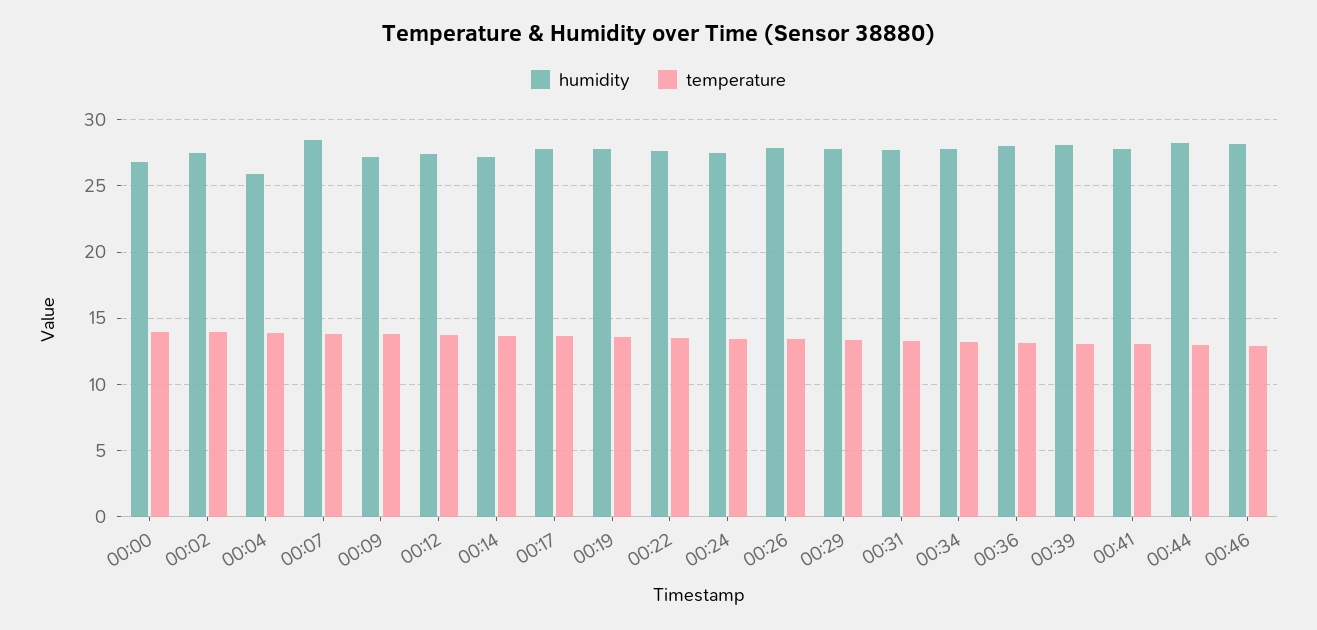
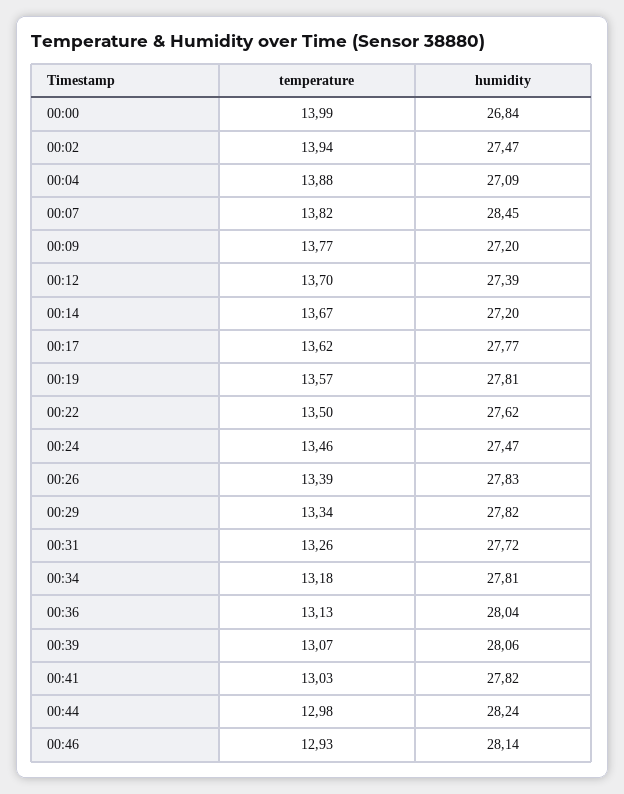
humidity, 00:04: 26 -> 27.09

